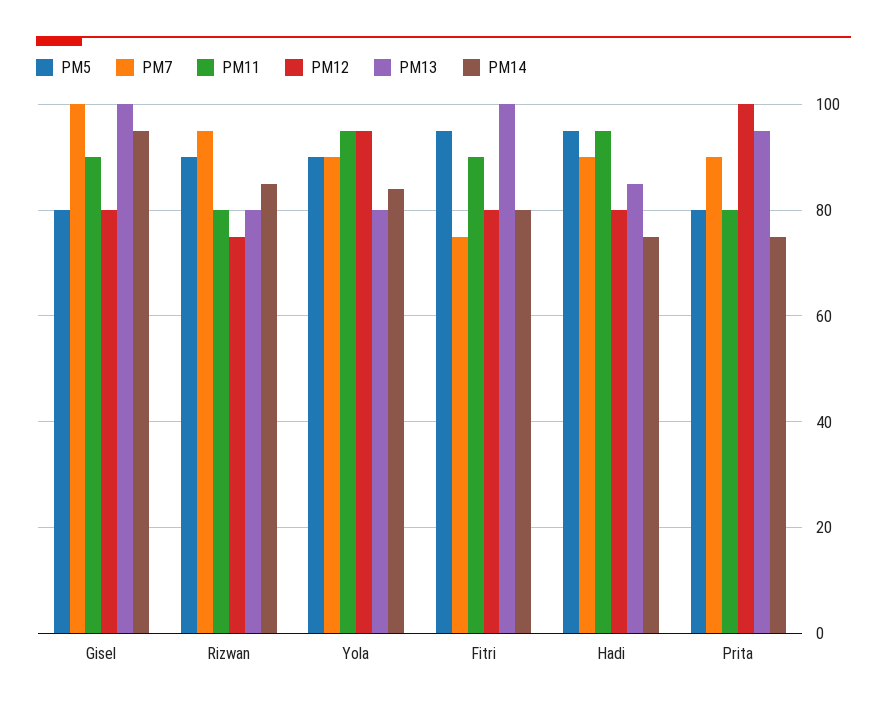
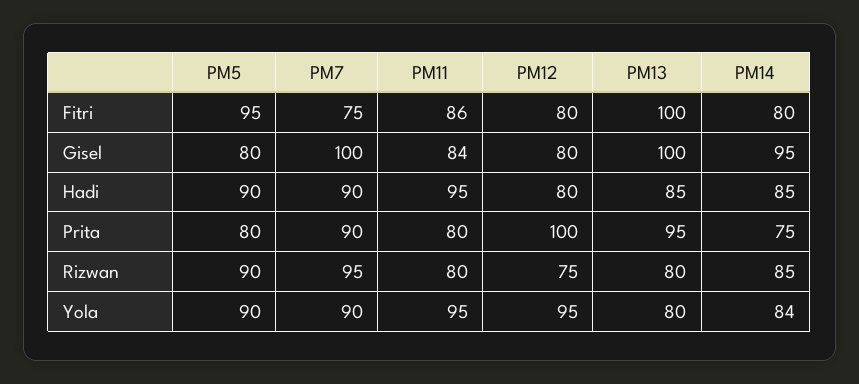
PM11, Gisel: 90 -> 84
PM11, Fitri: 90 -> 86
PM5, Hadi: 95 -> 90
PM14, Hadi: 75 -> 85

